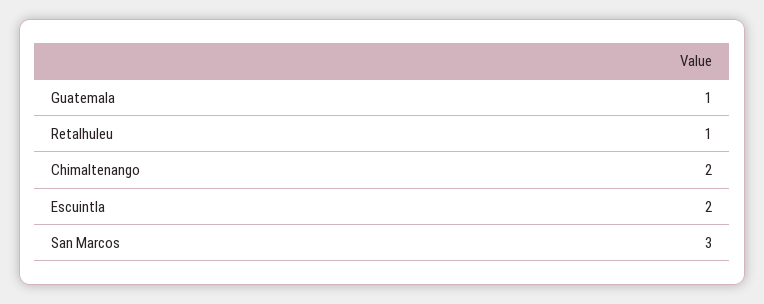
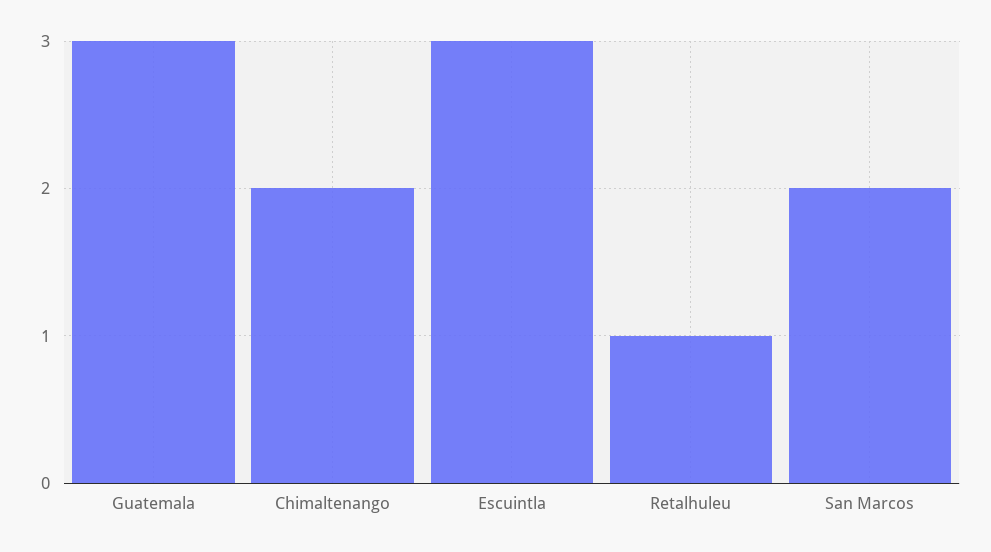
Guatemala: 1 -> 3
Escuintla: 2 -> 3
San Marcos: 3 -> 2

